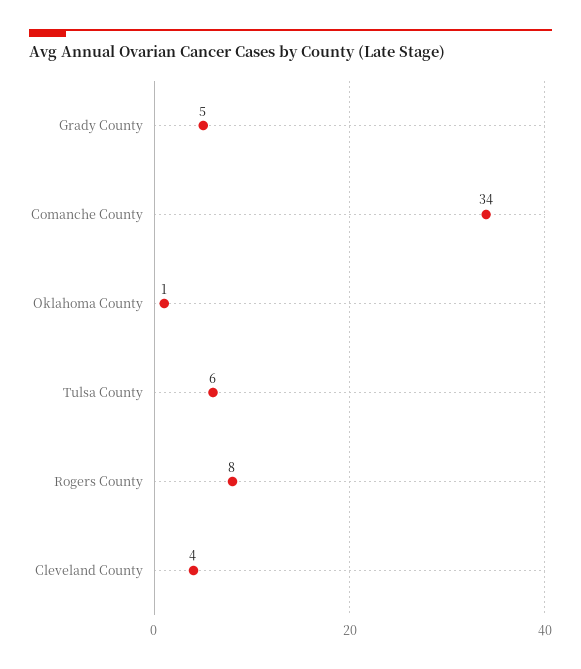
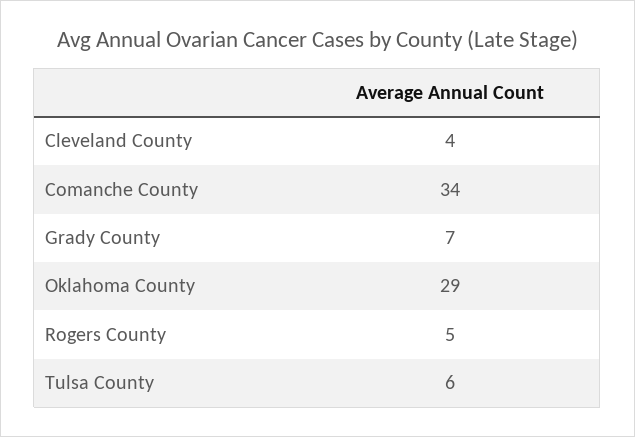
Grady County: 5 -> 7
Oklahoma County: 1 -> 29
Rogers County: 8 -> 5

